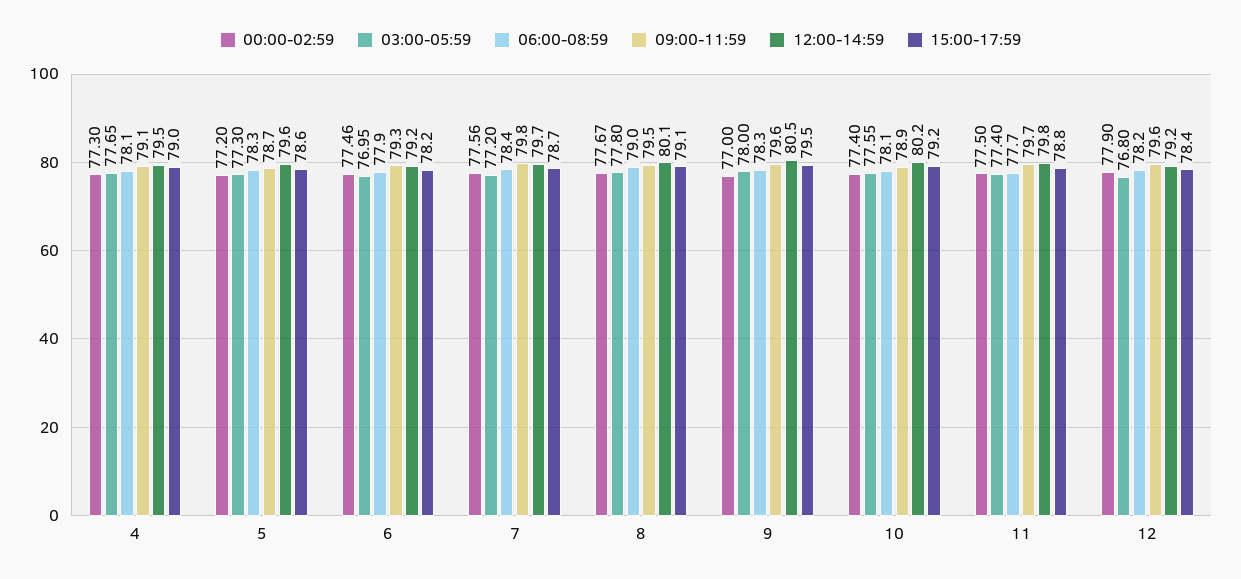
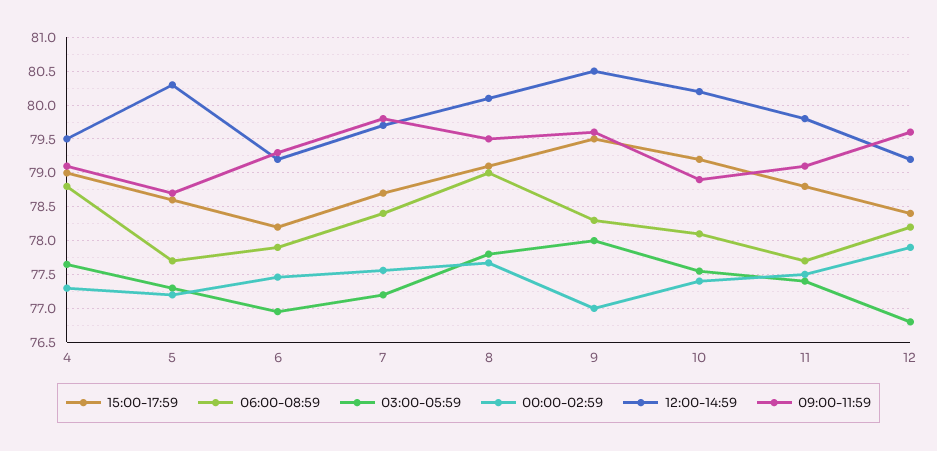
06:00-08:59, 4: 78.1 -> 78.8
06:00-08:59, 5: 78.3 -> 77.7
12:00-14:59, 5: 79.6 -> 80.3
09:00-11:59, 11: 79.7 -> 79.1

